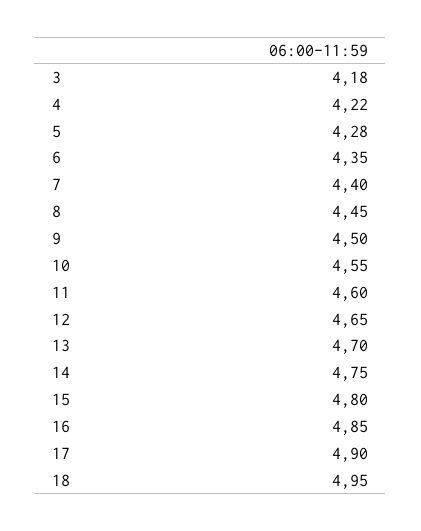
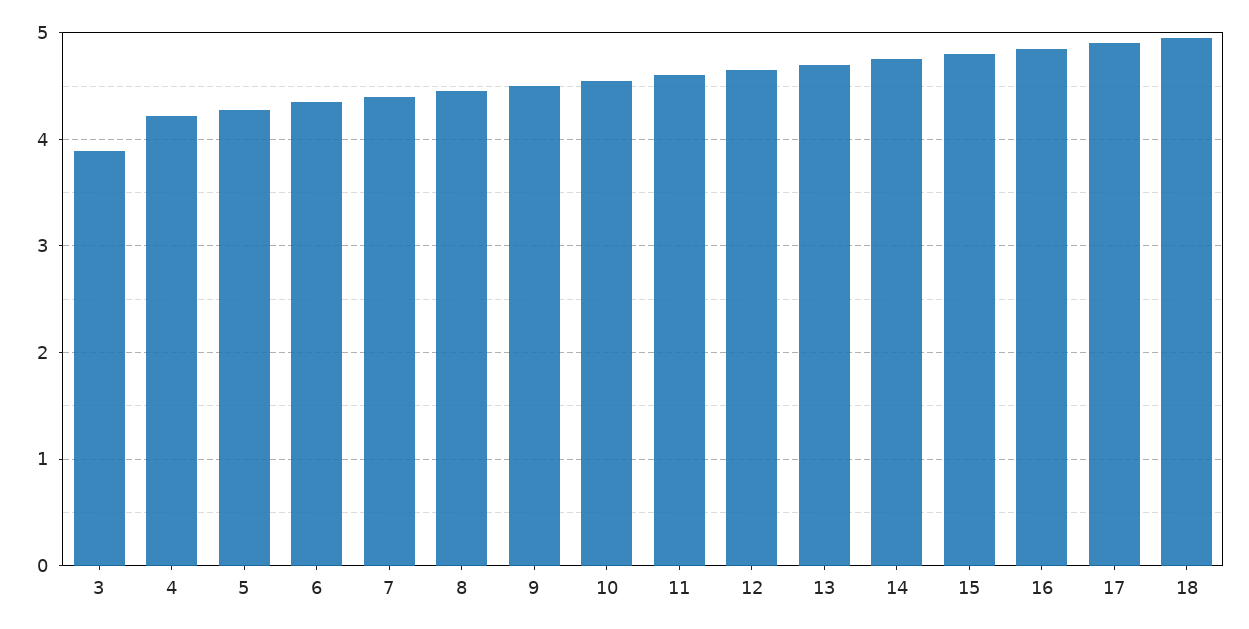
3: 4.18 -> 3.9

